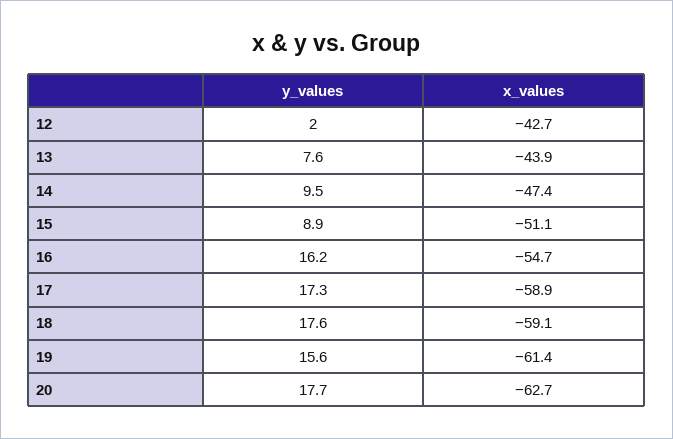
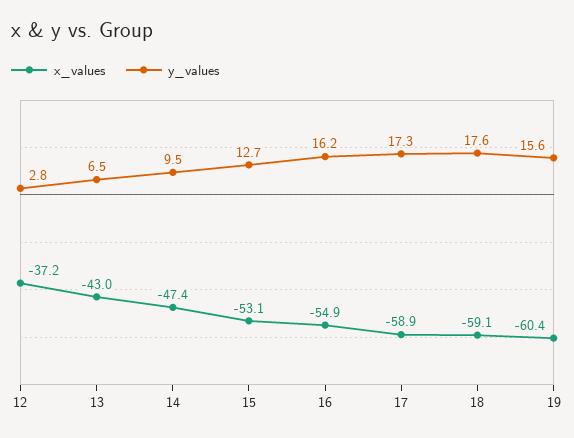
y_values, 12: 2 -> 2.8
x_values, 12: -42.7 -> -37.2
y_values, 13: 7.6 -> 6.5
x_values, 13: -43.9 -> -43
y_values, 15: 8.9 -> 12.7
x_values, 15: -51.1 -> -53.1
x_values, 16: -54.7 -> -54.9
x_values, 19: -61.4 -> -60.4
y_values, 20: 17.7 -> none
x_values, 20: -62.7 -> none

